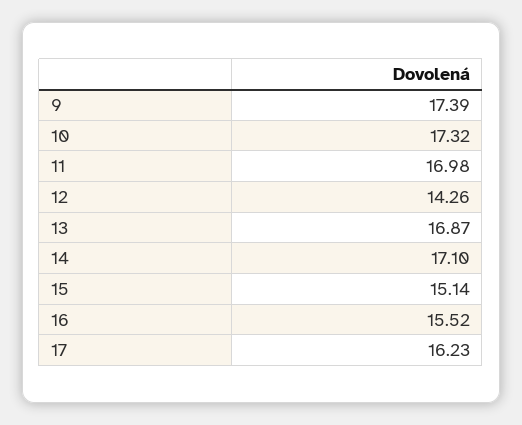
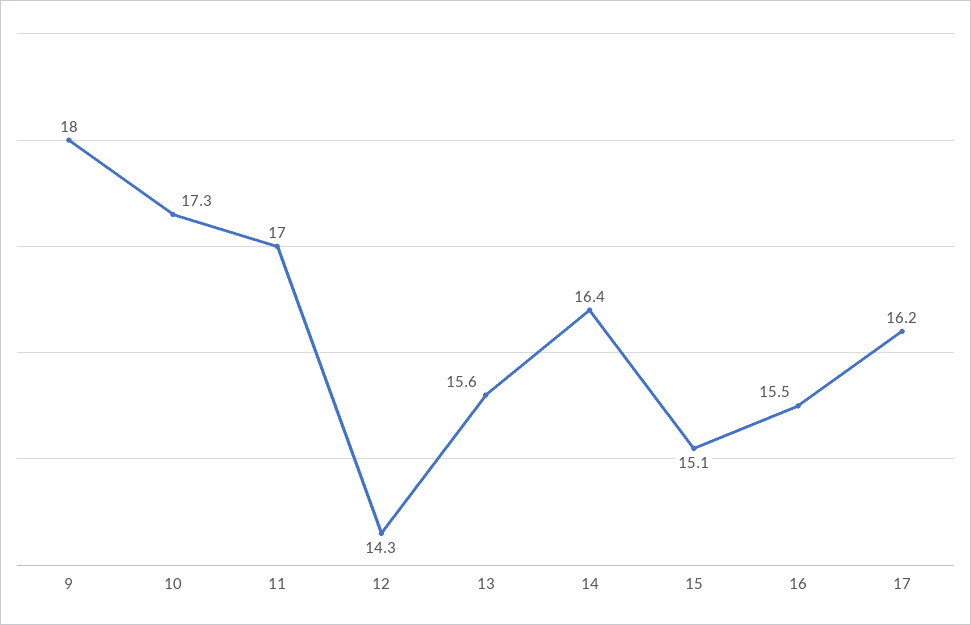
9: 17.39 -> 18
13: 16.87 -> 15.6
14: 17.1 -> 16.4

